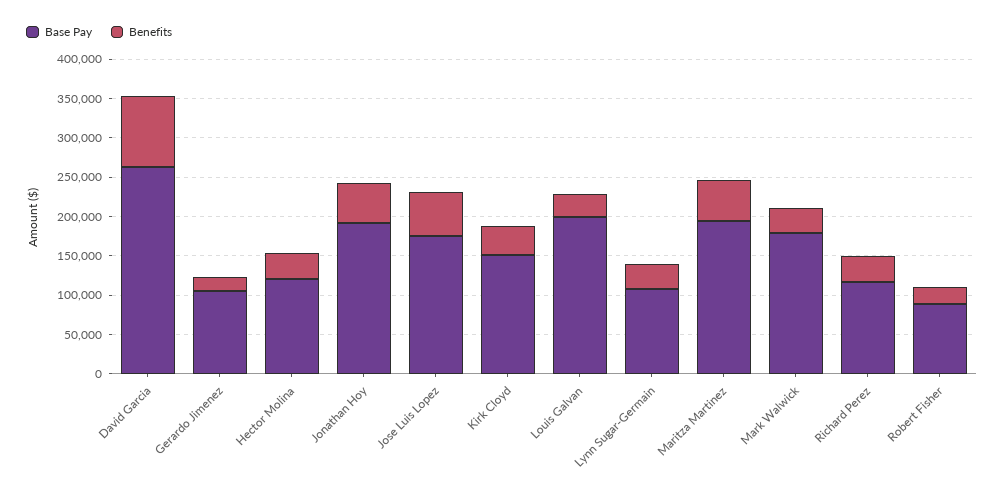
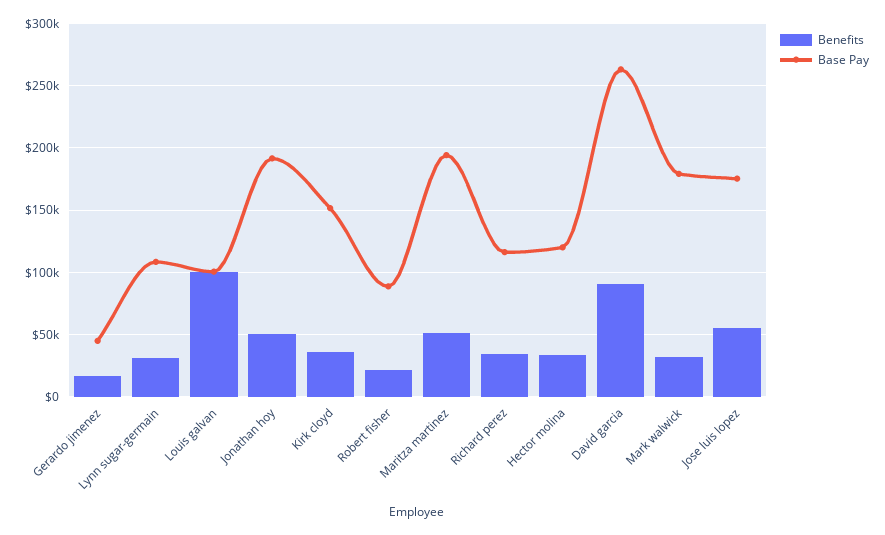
Base Pay, Gerardo Jimenez: 100000 -> 45000
Base Pay, Louis Galvan: 200000 -> 100000
Benefits, Louis Galvan: 25000 -> 100000

